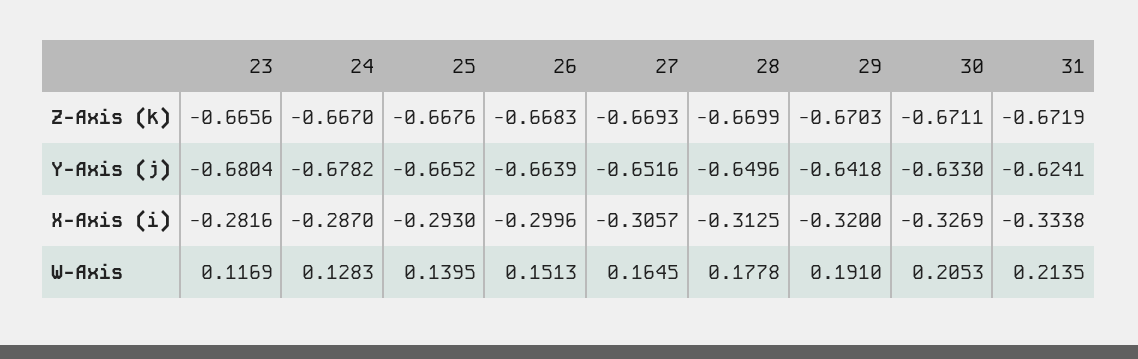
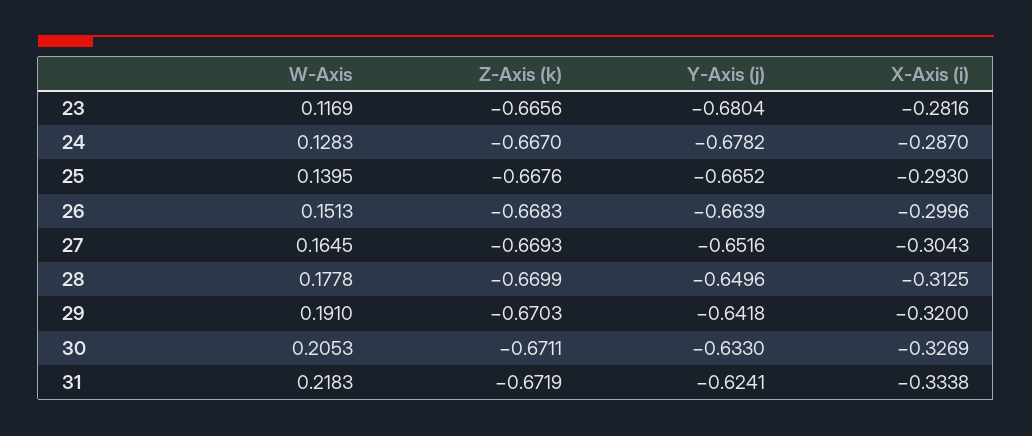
27, X-Axis (i): -0.3057 -> -0.3043
31, W-Axis: 0.2135 -> 0.2183

